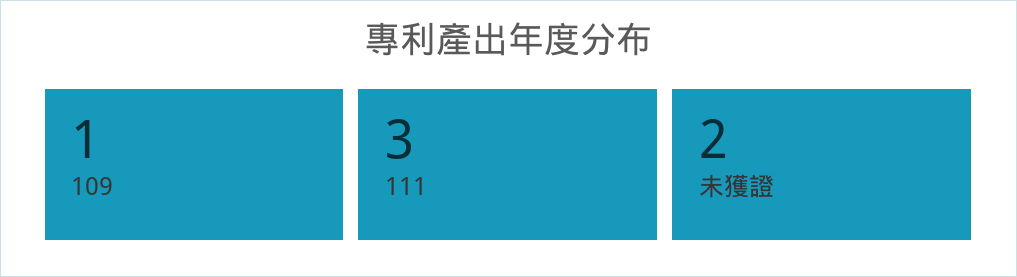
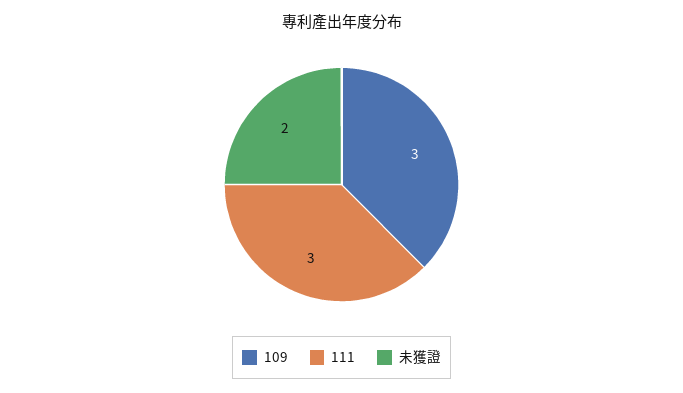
109: 1 -> 3

